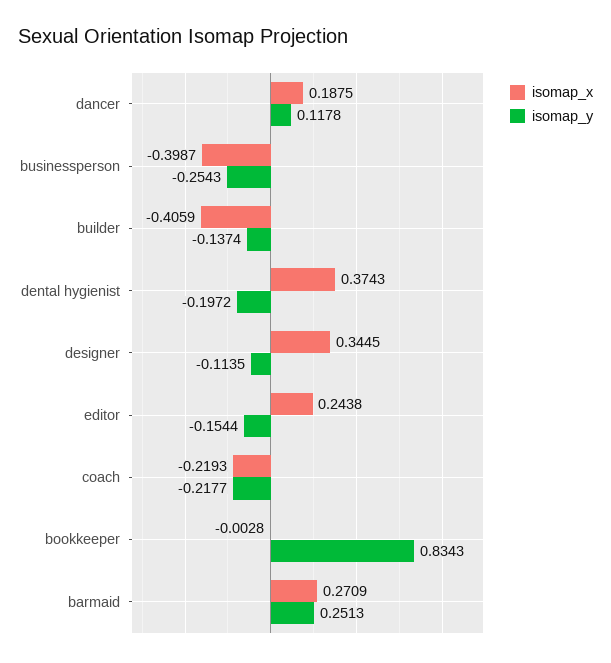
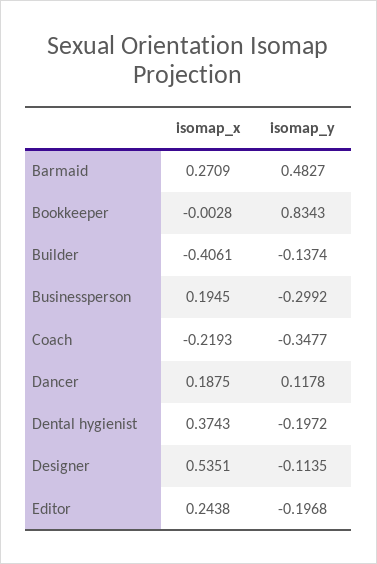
isomap_x, businessperson: -0.3987 -> 0.1945
isomap_y, businessperson: -0.2543 -> -0.2992
isomap_x, builder: -0.4059 -> -0.4061
isomap_x, designer: 0.3445 -> 0.5351
isomap_y, editor: -0.1544 -> -0.1968
isomap_y, coach: -0.2177 -> -0.3477
isomap_y, barmaid: 0.2513 -> 0.4827

